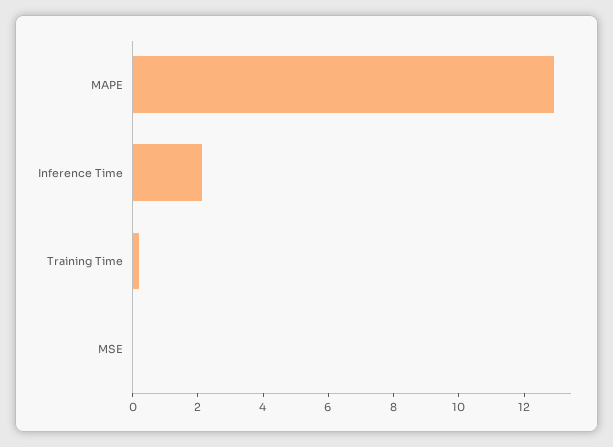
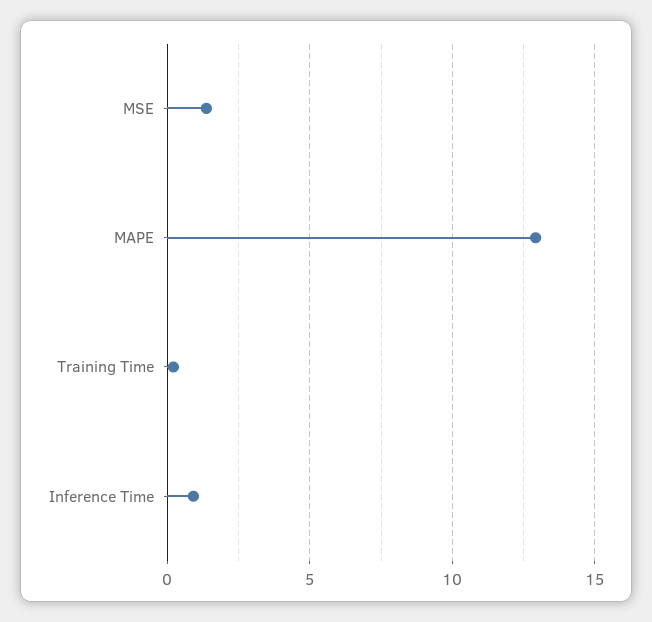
Inference Time: 2 -> 1
MSE: 0 -> 1.5

